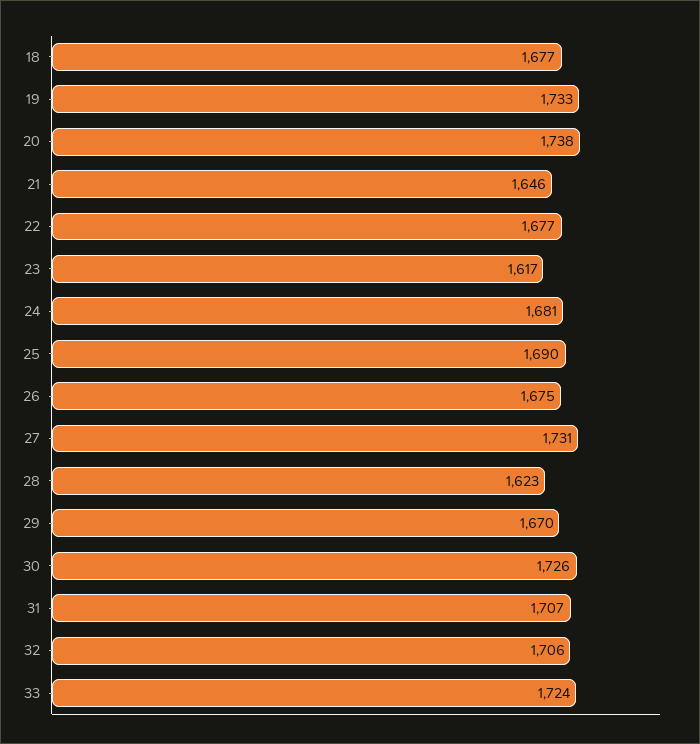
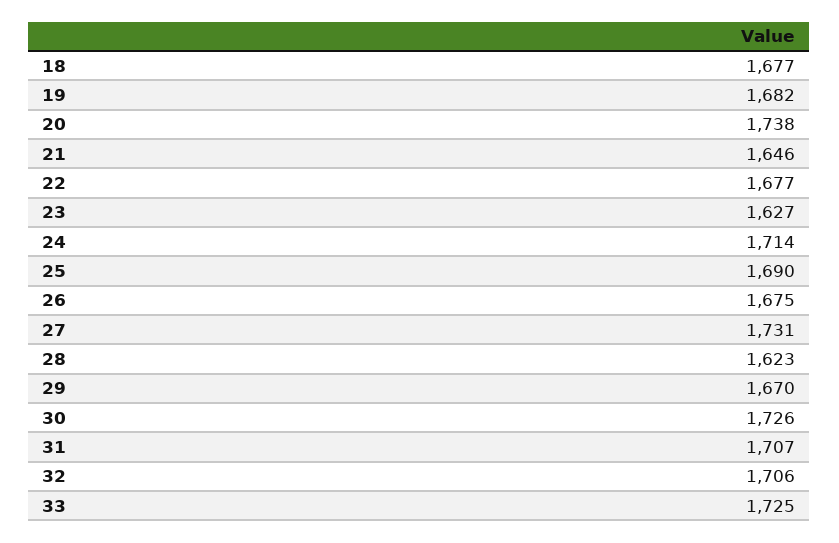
19: 1733 -> 1682
23: 1617 -> 1627
24: 1681 -> 1714
33: 1724 -> 1725

